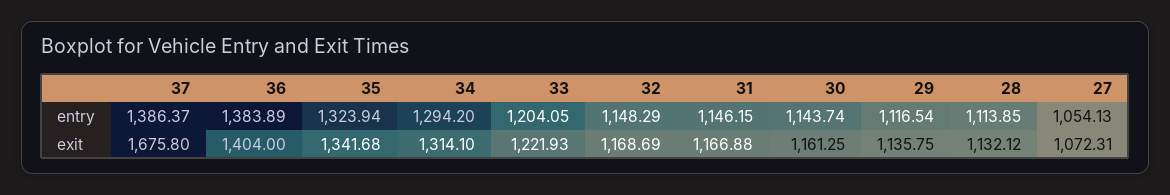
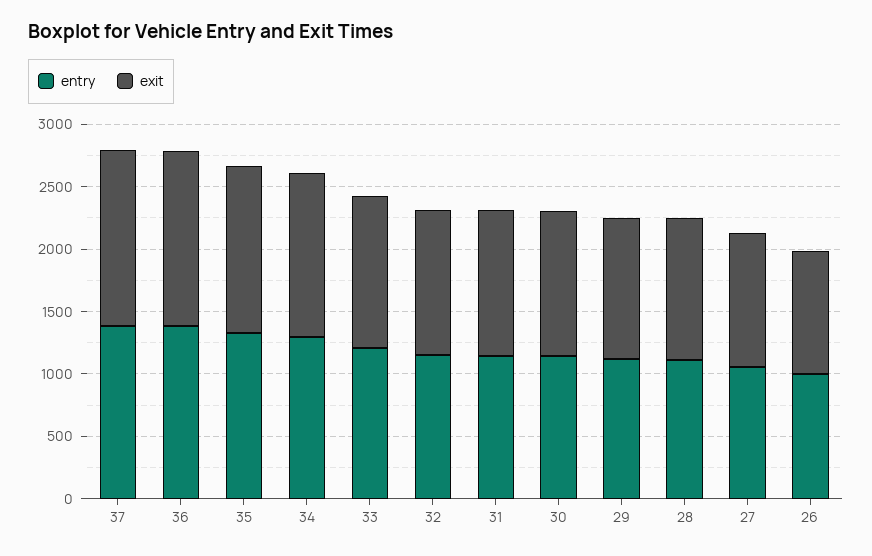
exit, 37: 1675.8 -> 1400
entry, 26: none -> 1000
exit, 26: none -> 1000

